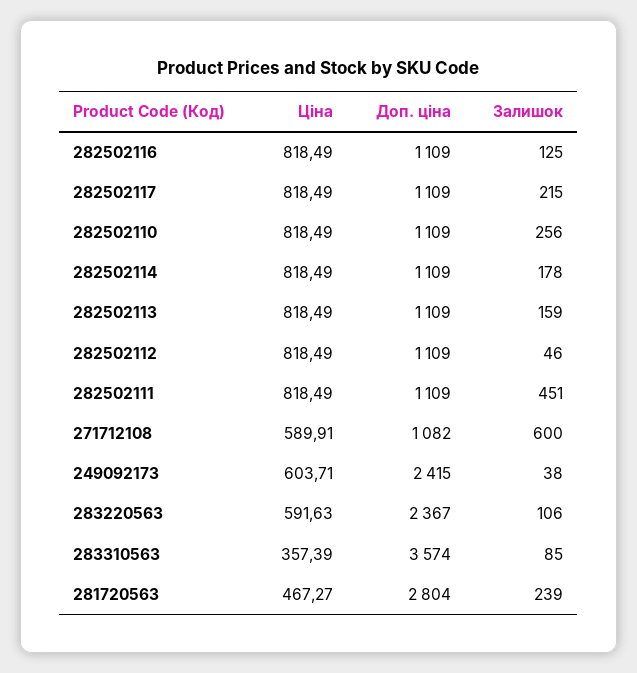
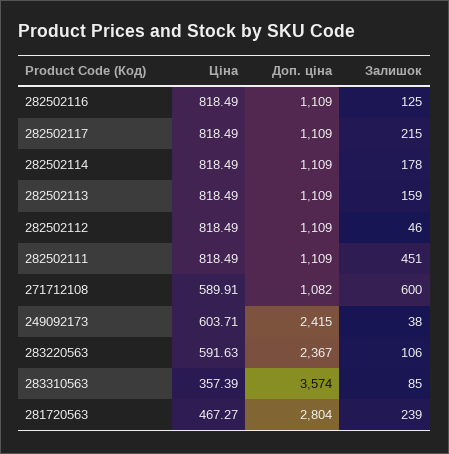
Ціна, 282502110: 818.49 -> none
Доп. ціна, 282502110: 1109 -> none
Залишок, 282502110: 256 -> none

